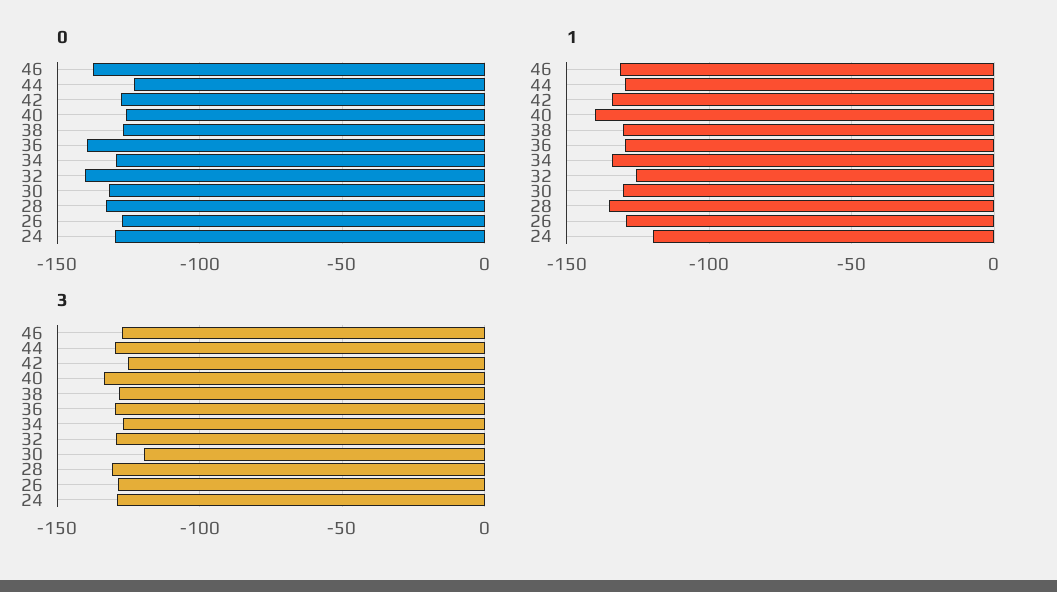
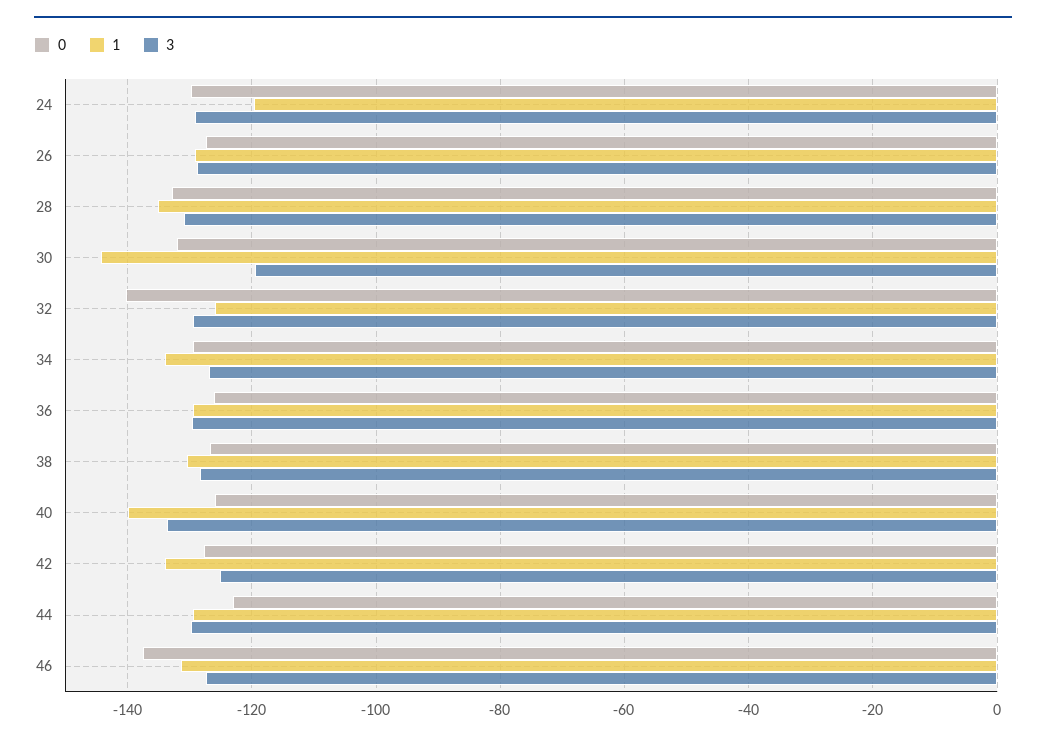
0, 36: -140 -> -126
1, 30: -130 -> -144

